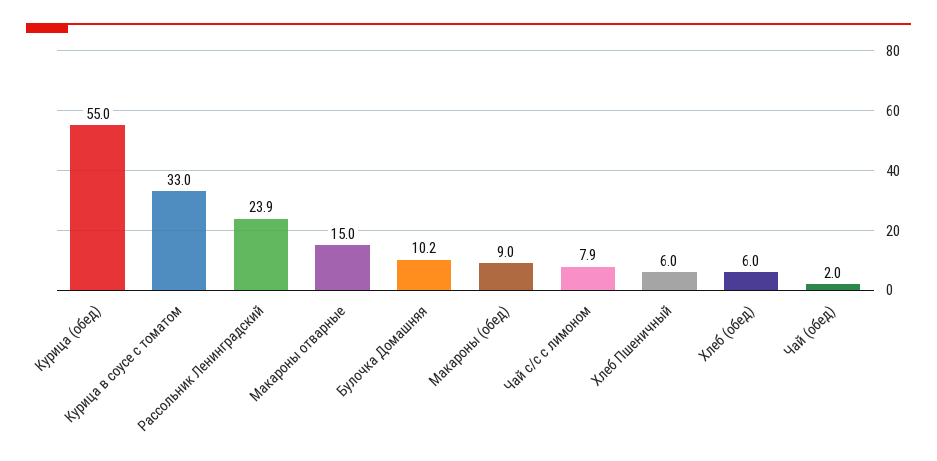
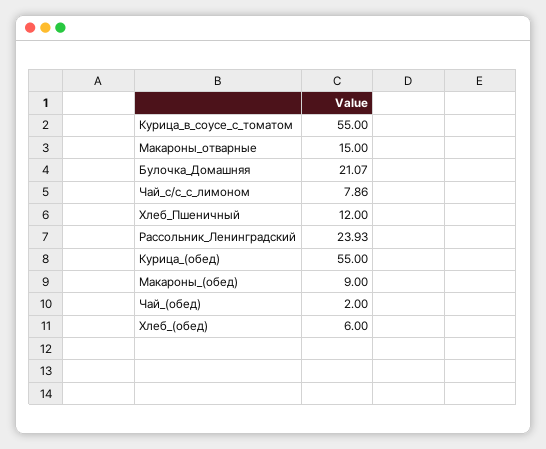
Курица в соусе с томатом: 33 -> 55
Булочка Домашняя: 10.2 -> 21.07
Хлеб Пшеничный: 6 -> 12

